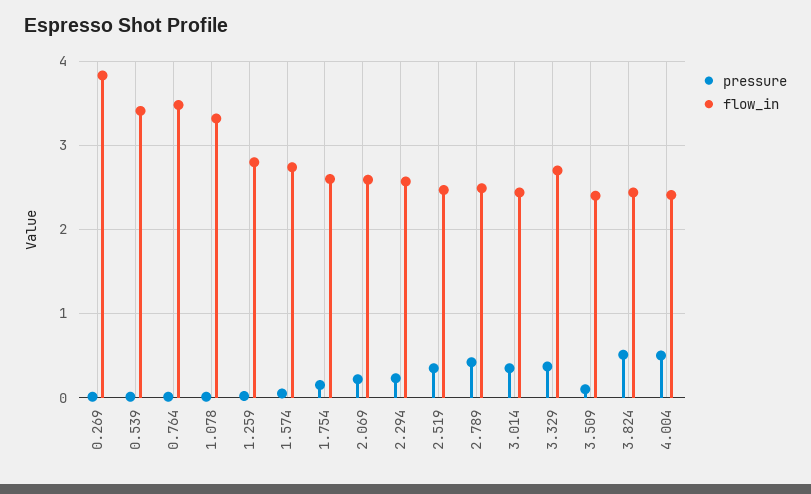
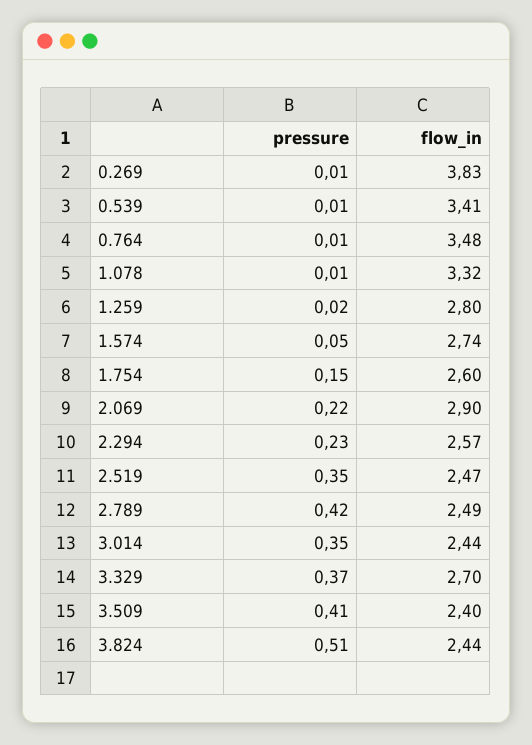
flow_in, 2.069: 2.6 -> 2.9
pressure, 3.509: 0.1 -> 0.41
pressure, 4.004: 0.5 -> none
flow_in, 4.004: 2.4 -> none

